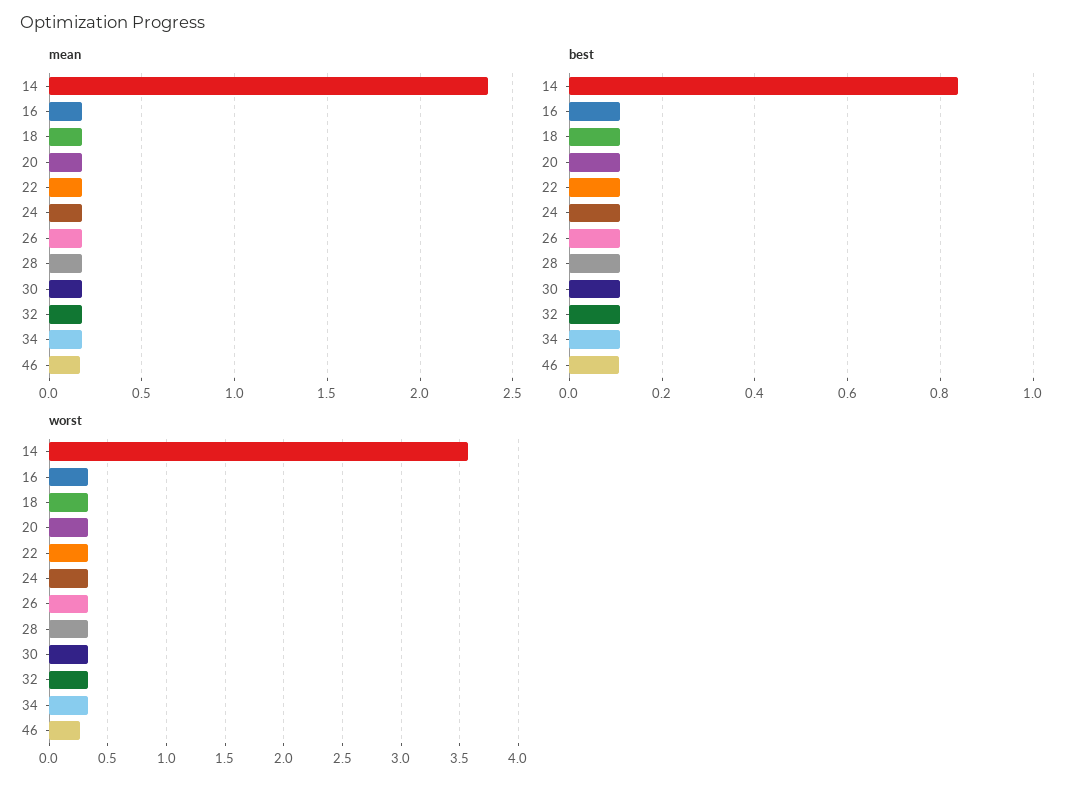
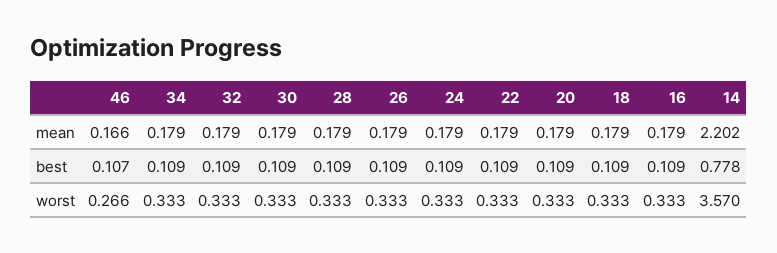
mean, 14: 2.35 -> 2.202
best, 14: 0.84 -> 0.778

